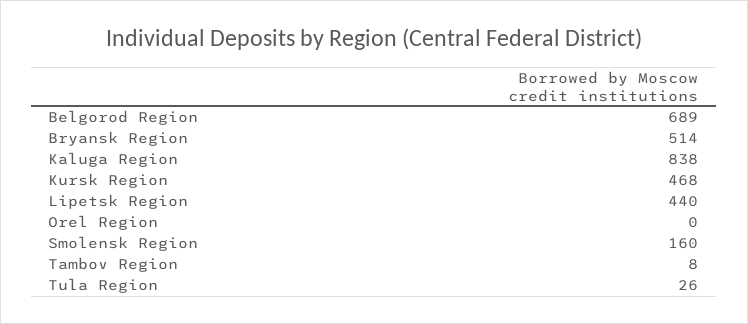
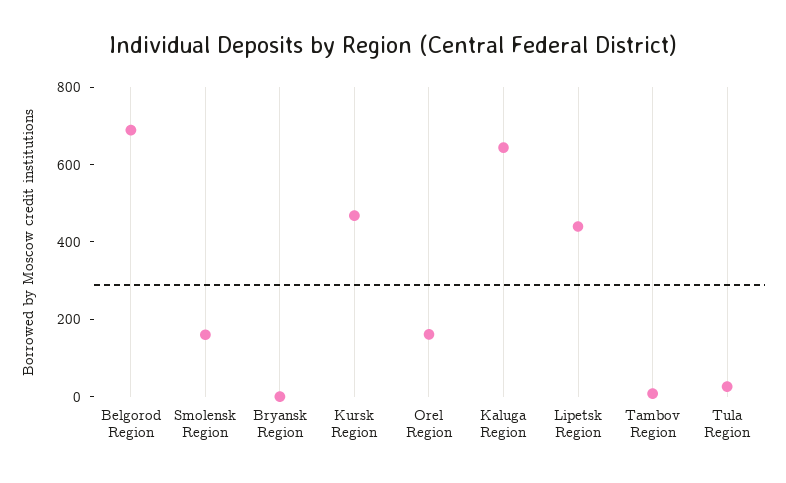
Bryansk Region: 514 -> 0
Kaluga Region: 838 -> 650
Orel Region: 0 -> 150

